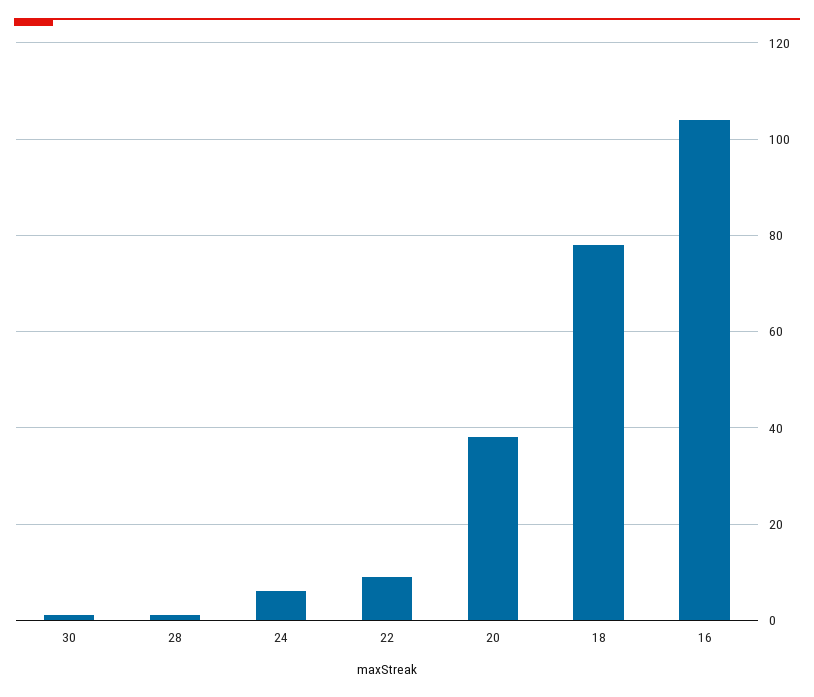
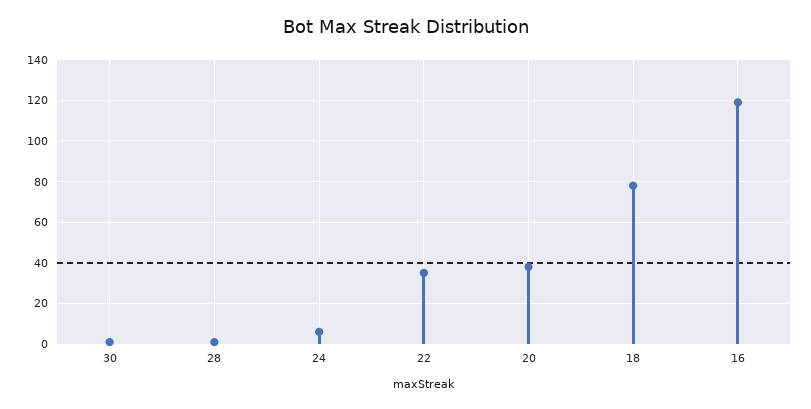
22: 10 -> 35
16: 105 -> 120

